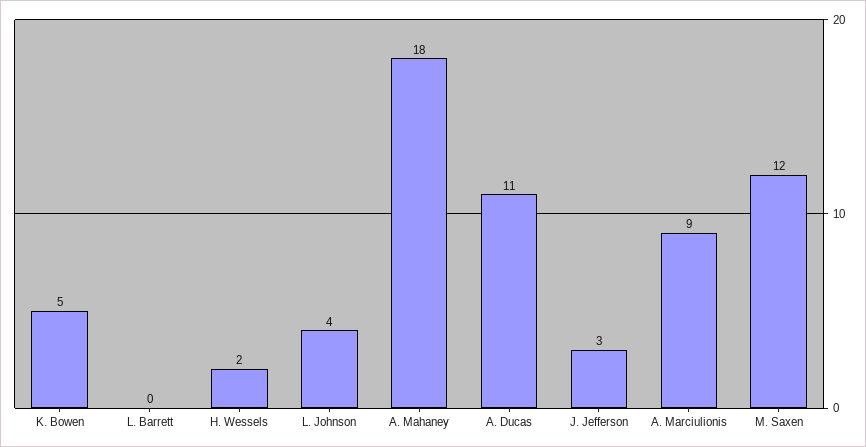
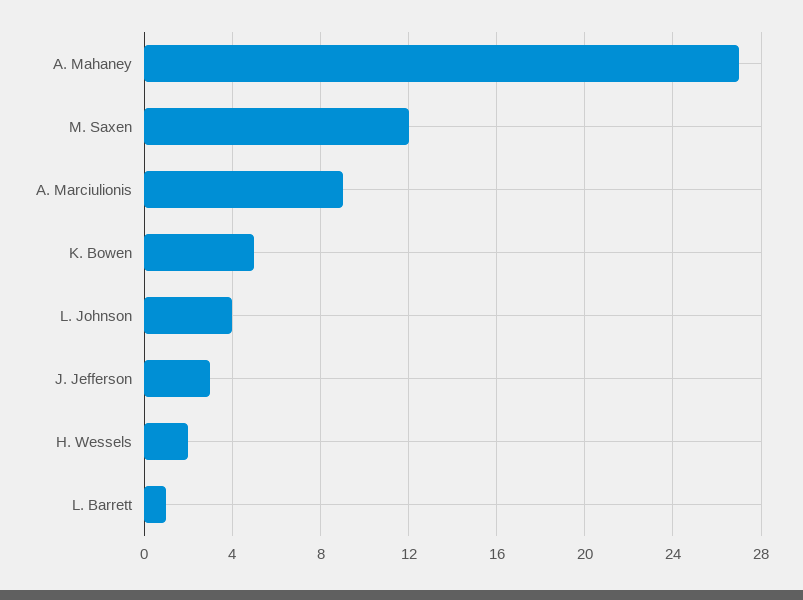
L. Barrett: 0 -> 1
A. Mahaney: 18 -> 27
A. Ducas: 11 -> none

